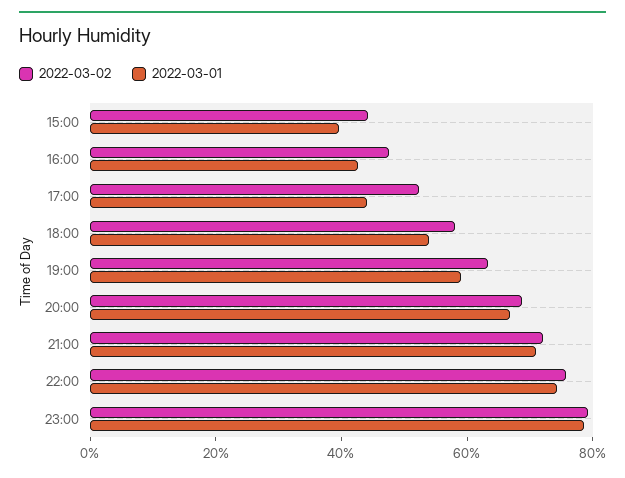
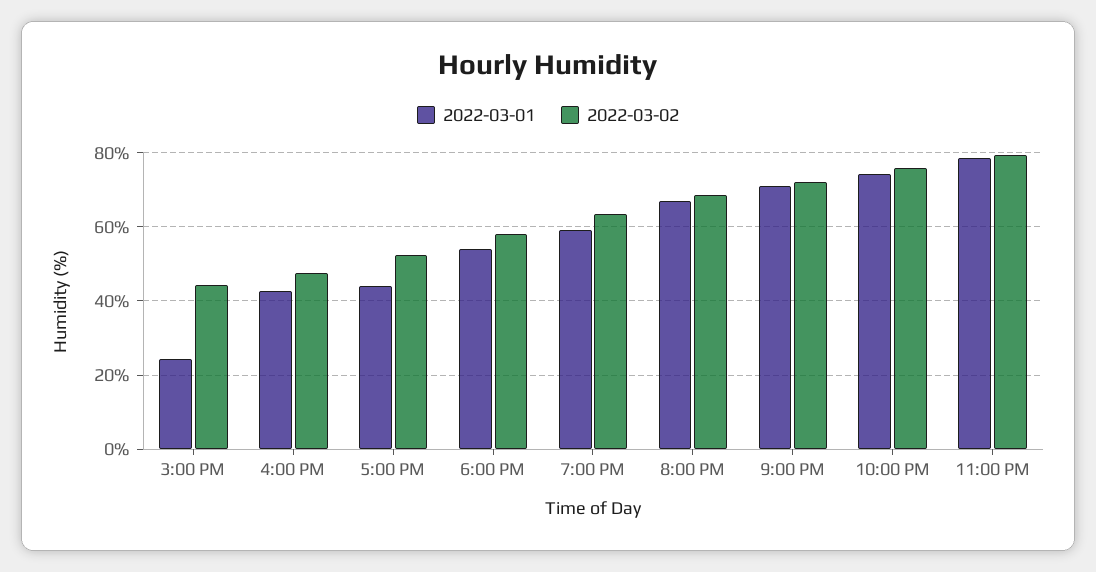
2022-03-01, 15:00: 40 -> 24

